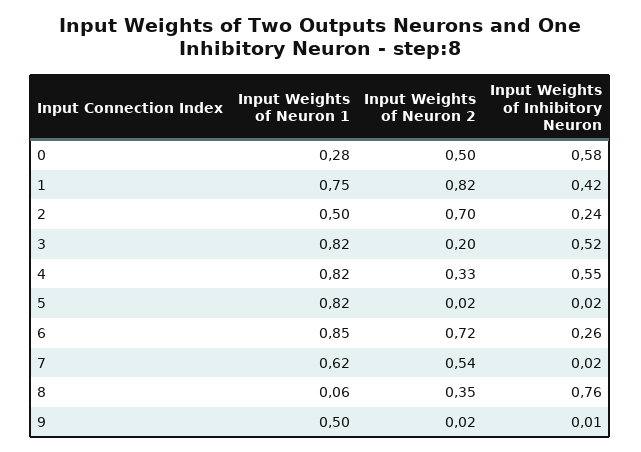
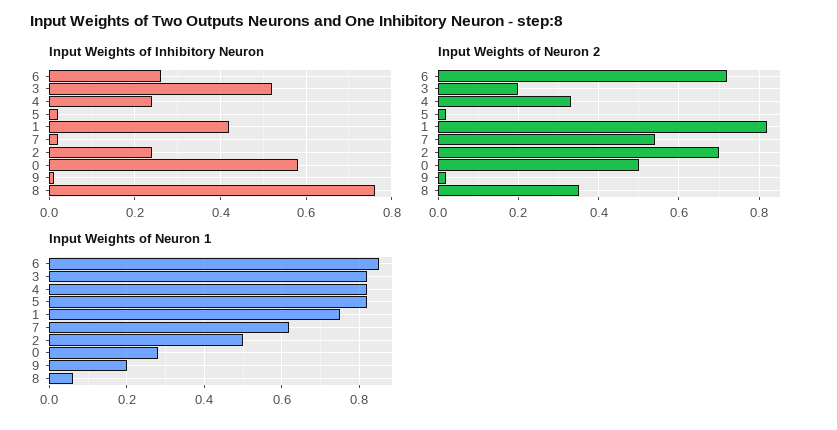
Input Weights of Inhibitory Neuron, 4: 0.55 -> 0.25
Input Weights of Neuron 1, 9: 0.5 -> 0.2

